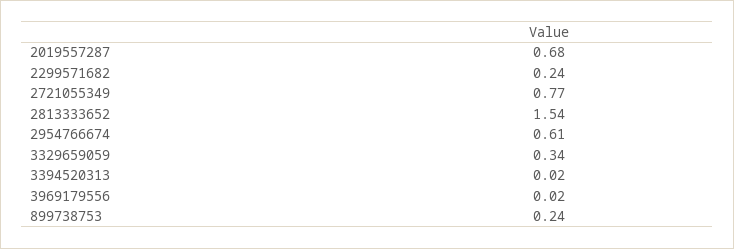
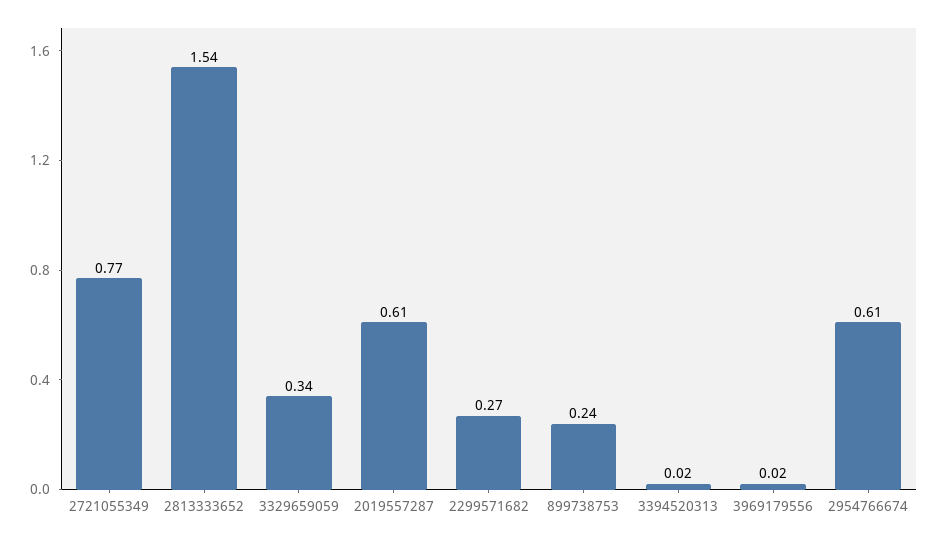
2019557287: 0.68 -> 0.61
2299571682: 0.24 -> 0.27

